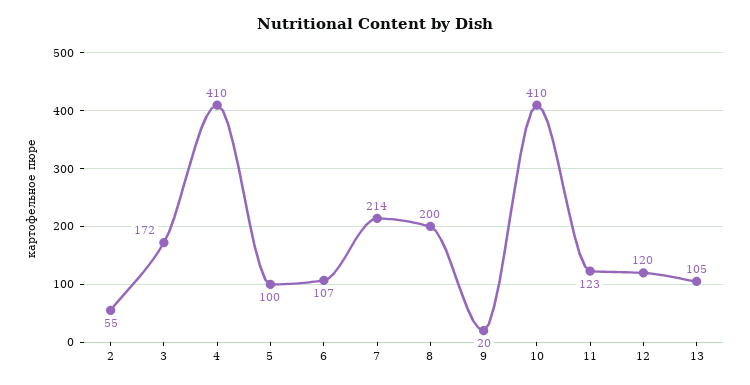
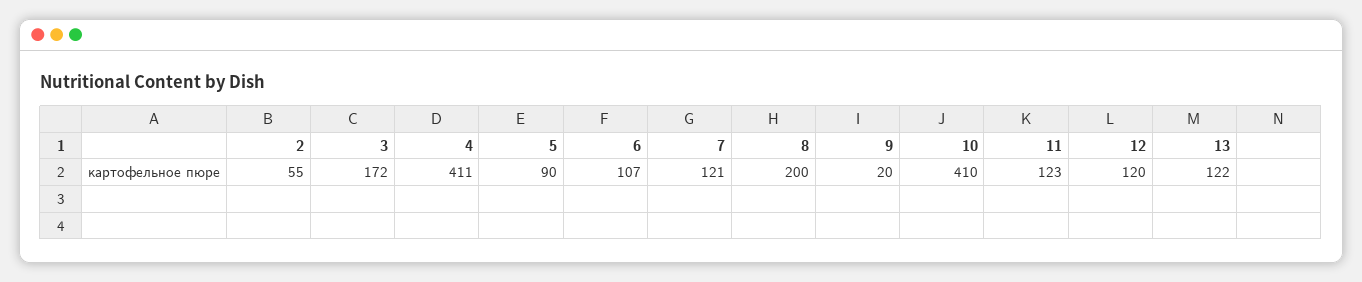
4: 410 -> 411
5: 100 -> 90
7: 214 -> 121
13: 105 -> 122

